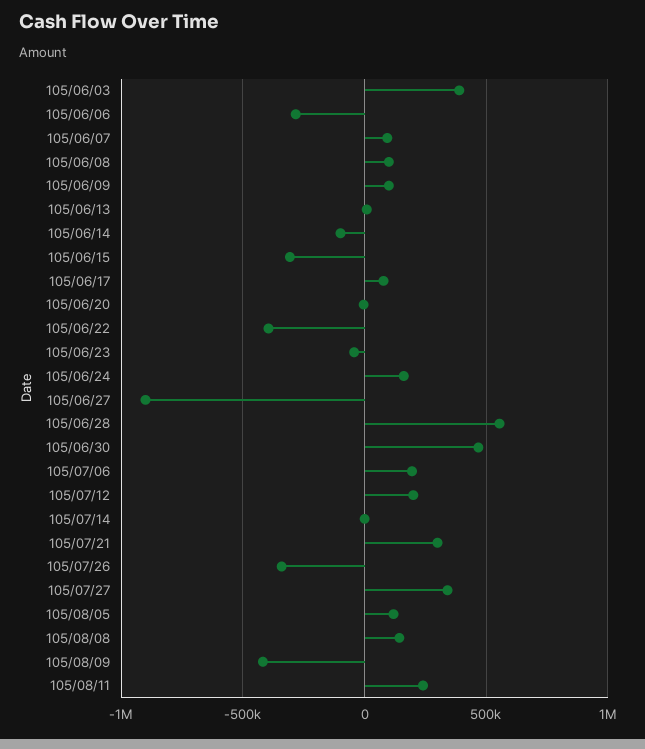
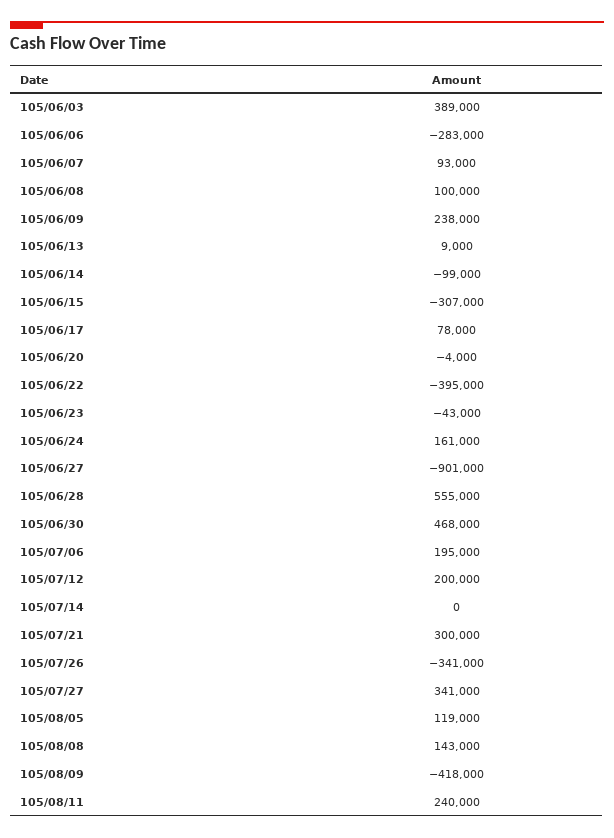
105/06/09: 100000 -> 238000

